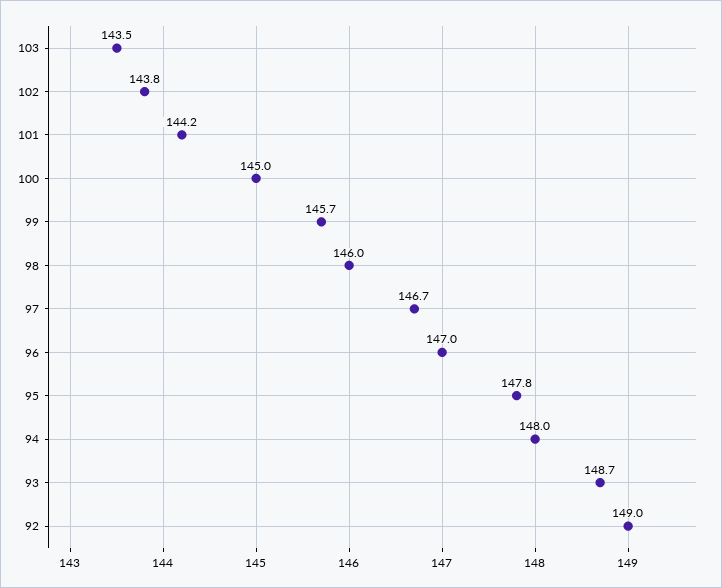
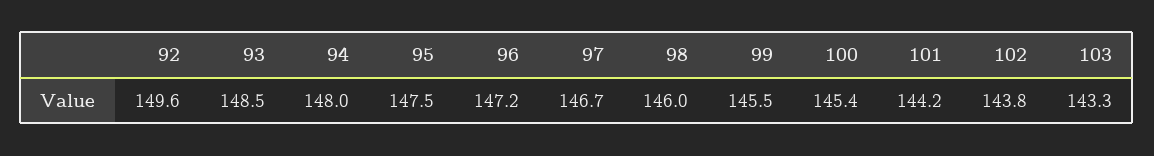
103: 143.5 -> 143.3
100: 145 -> 145.4
99: 145.7 -> 145.5
96: 147 -> 147.2
95: 147.8 -> 147.5
93: 148.7 -> 148.5
92: 149 -> 149.6

